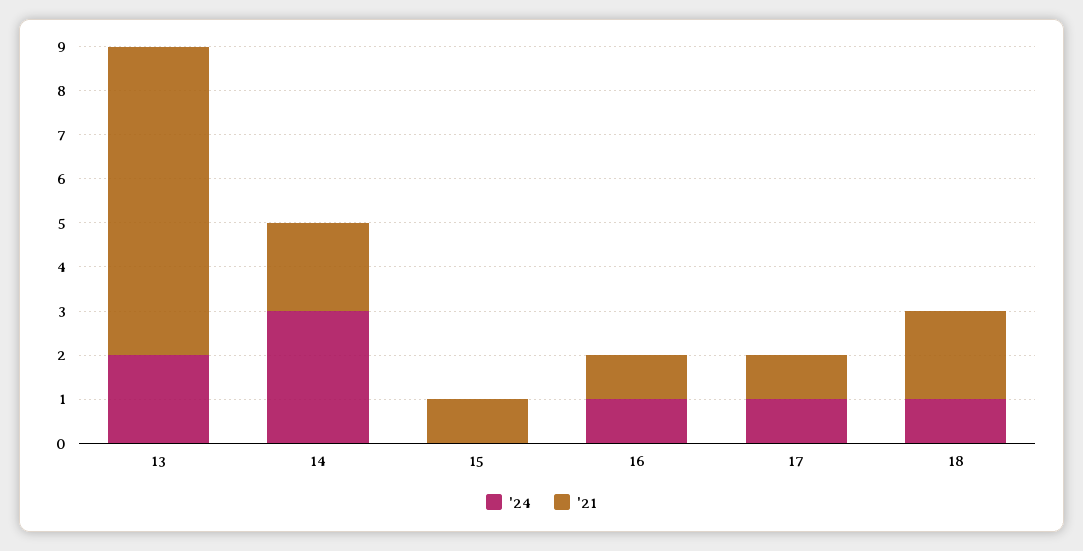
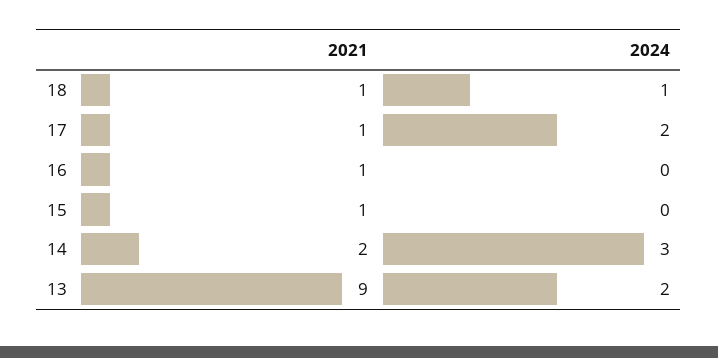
'21, 13: 7 -> 9
'24, 16: 1 -> 0
'24, 17: 1 -> 2
'21, 18: 2 -> 1

